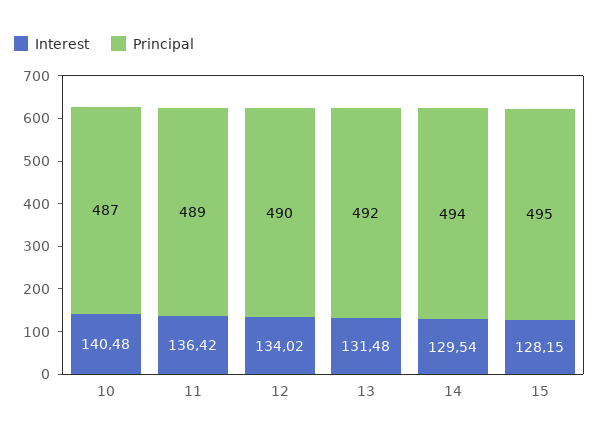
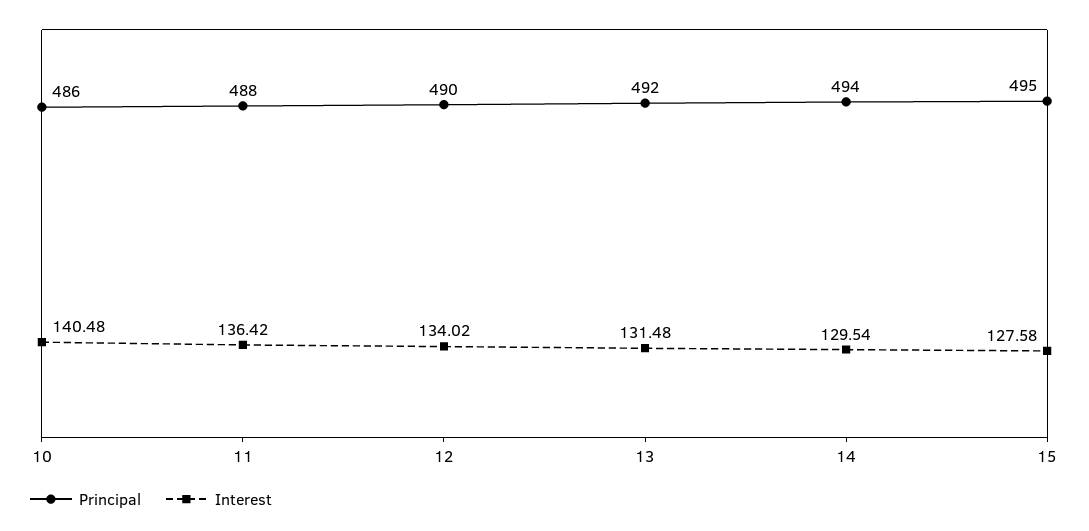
Principal, 10: 487 -> 486
Principal, 11: 489 -> 488
Interest, 15: 128.15 -> 127.58

